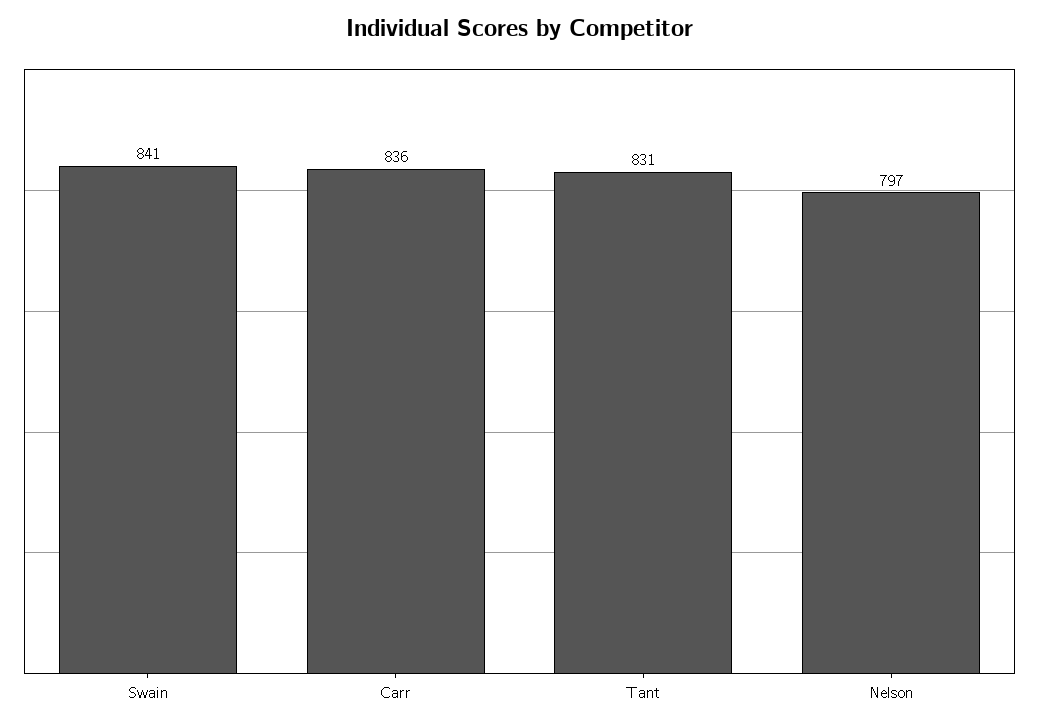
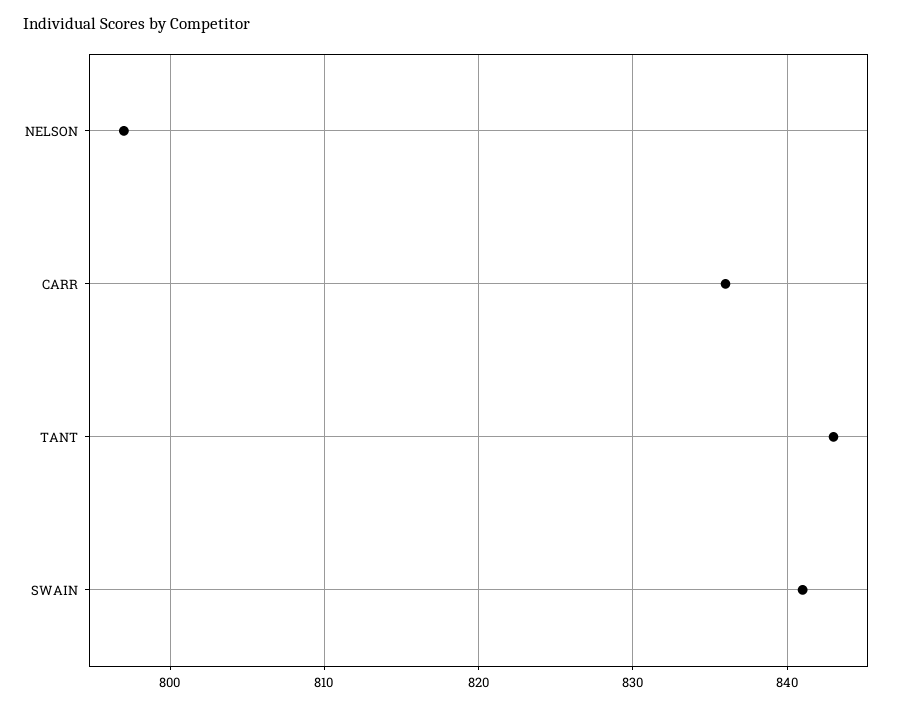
Tant: 831 -> 843

